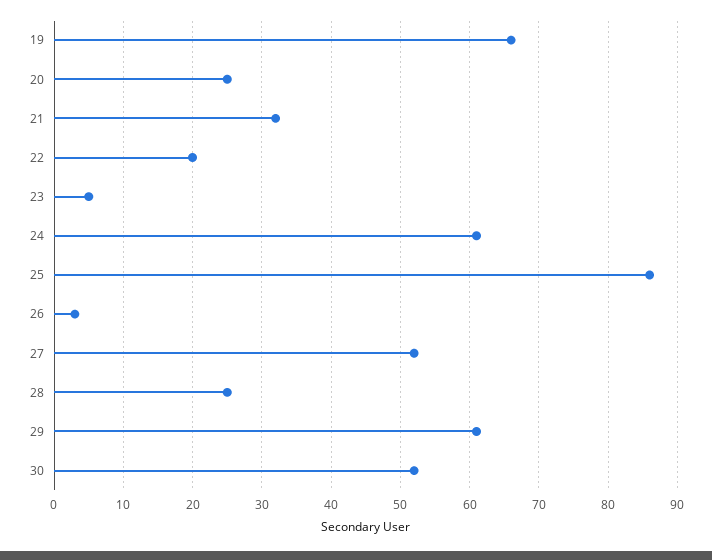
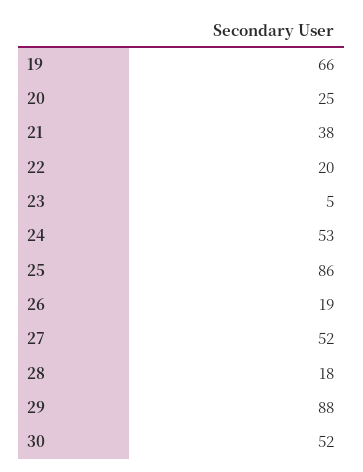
21: 32 -> 38
24: 61 -> 53
26: 3 -> 19
28: 25 -> 18
29: 61 -> 88

